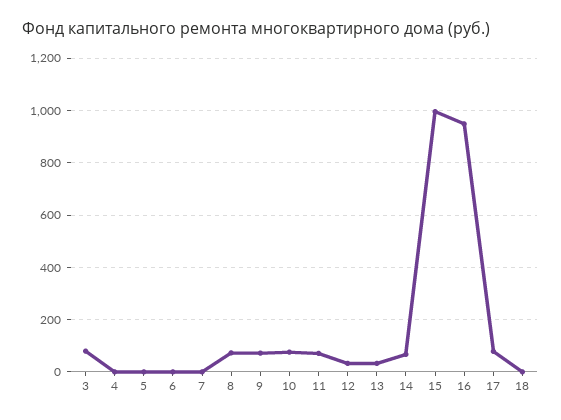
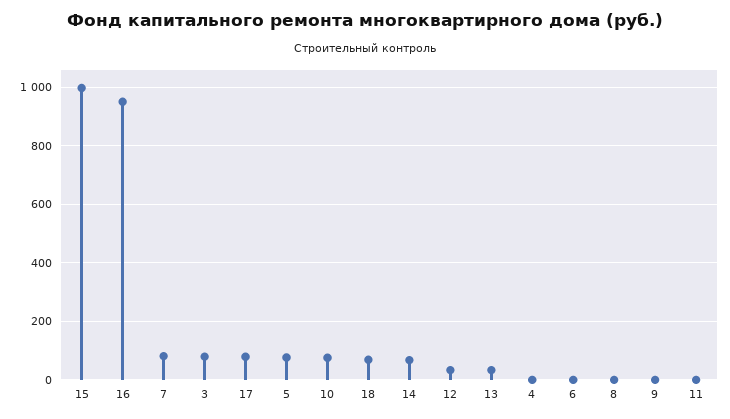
5: 0 -> 75
7: 0 -> 75
8: 75 -> 0
9: 75 -> 0
11: 75 -> 0
18: 0 -> 75

